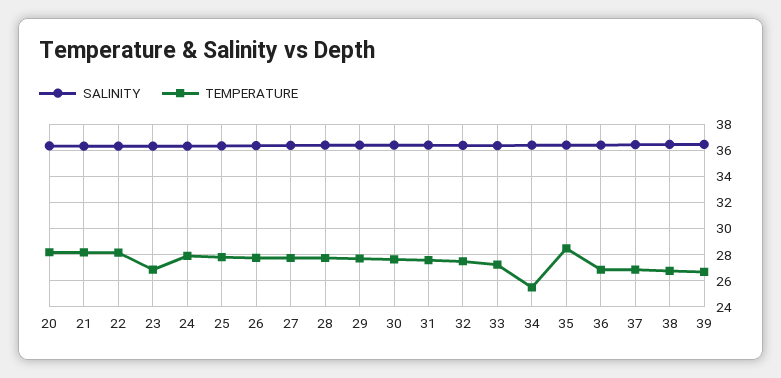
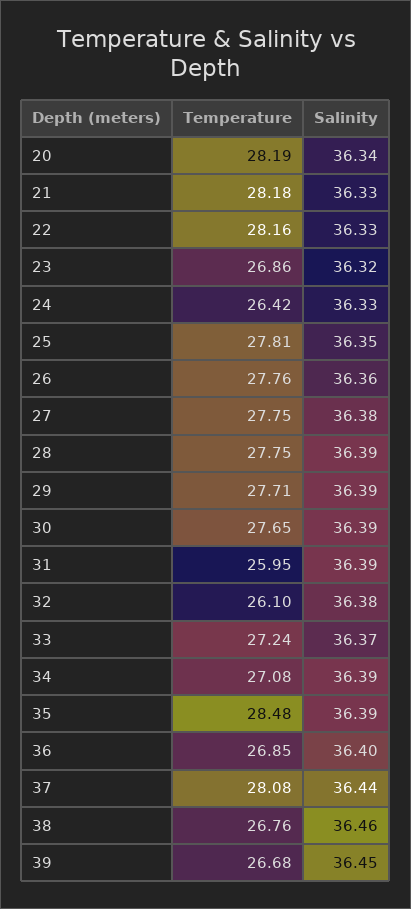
TEMPERATURE, 24: 28 -> 26.42
TEMPERATURE, 31: 27.5 -> 25.95
TEMPERATURE, 32: 27.5 -> 26.1
TEMPERATURE, 34: 25.5 -> 27.08
TEMPERATURE, 37: 27 -> 28.08

